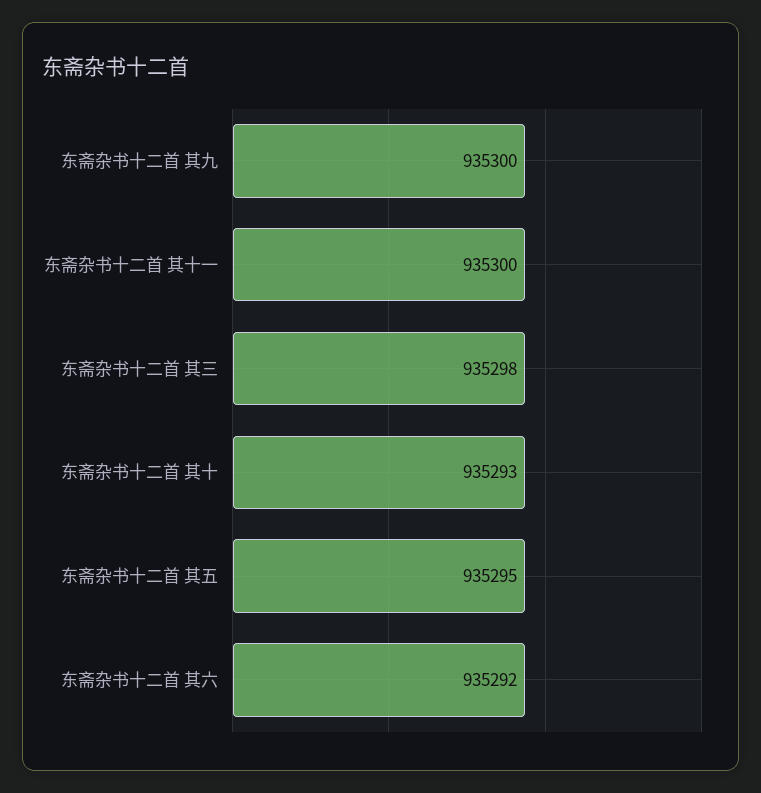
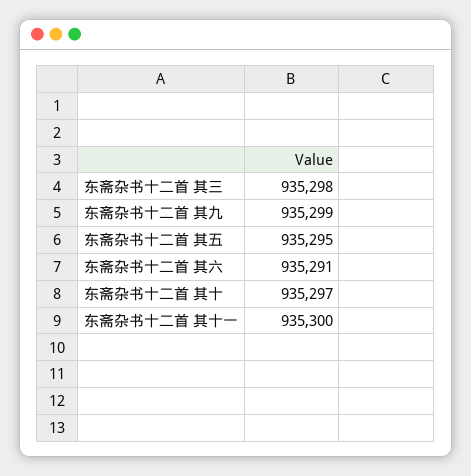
东斋杂书十二首 其九: 935300 -> 935299
东斋杂书十二首 其十: 935293 -> 935297
东斋杂书十二首 其六: 935292 -> 935291

